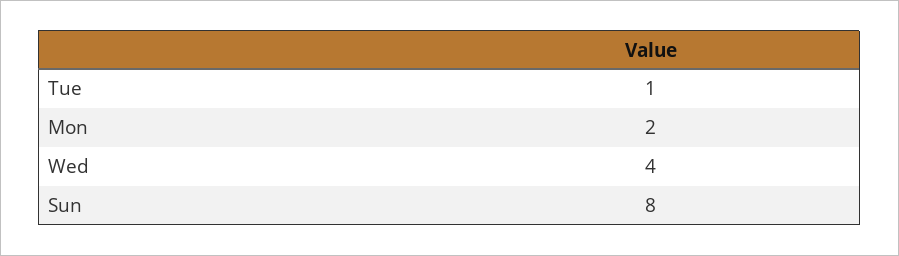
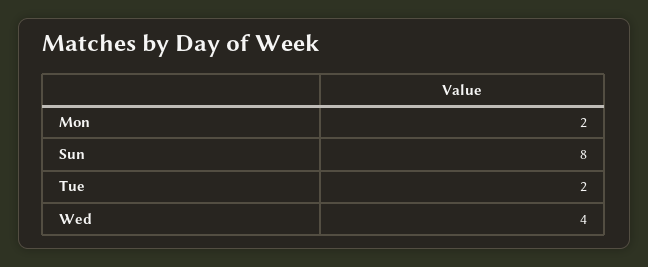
Tue: 1 -> 2

